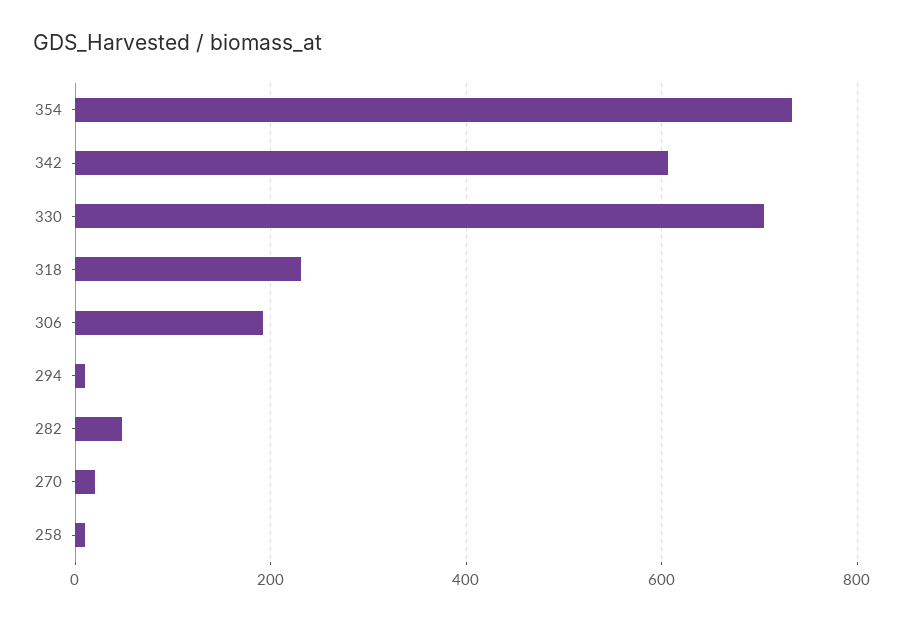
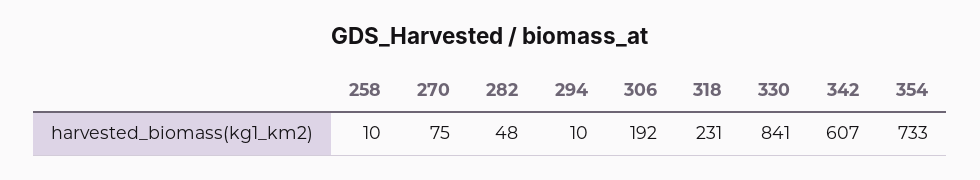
330: 700 -> 841
270: 20 -> 75

